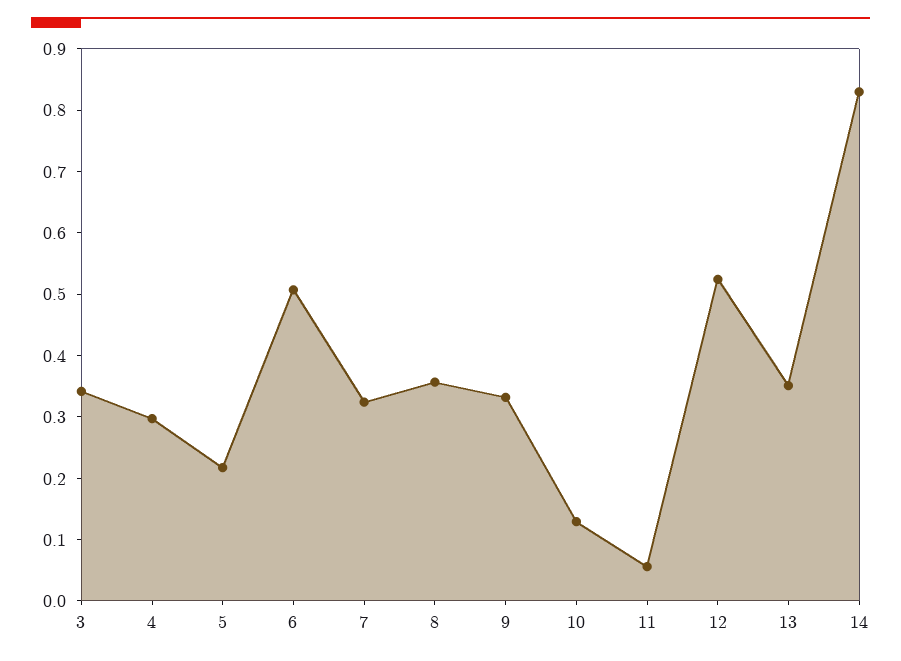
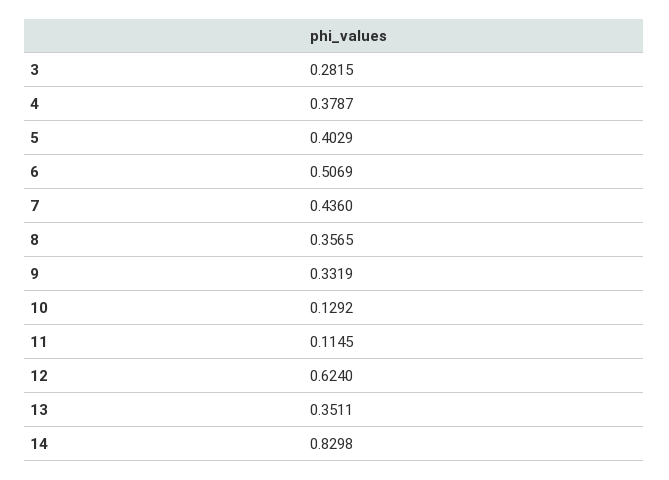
3: 0.34 -> 0.2815
4: 0.3 -> 0.3787
5: 0.22 -> 0.4029
7: 0.32 -> 0.436
11: 0.06 -> 0.1145
12: 0.52 -> 0.624

